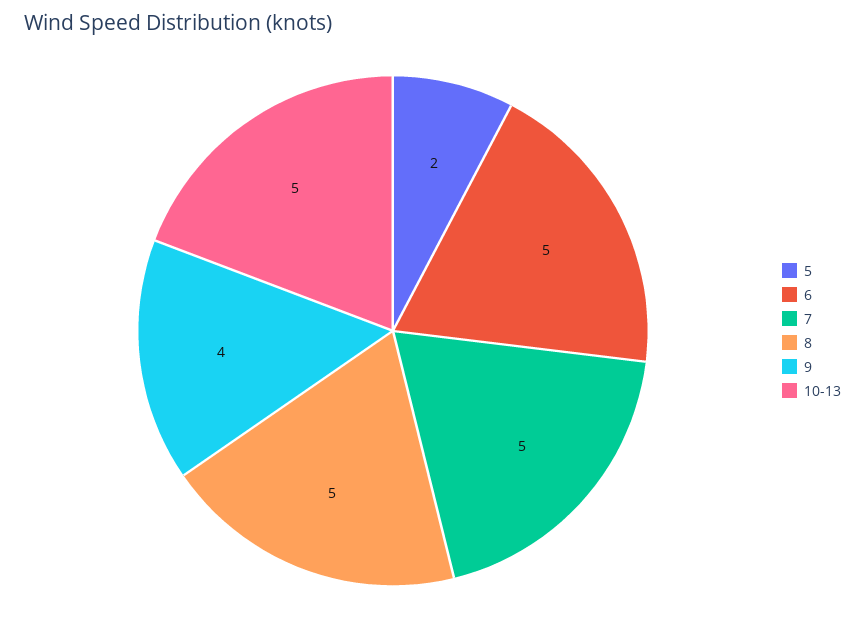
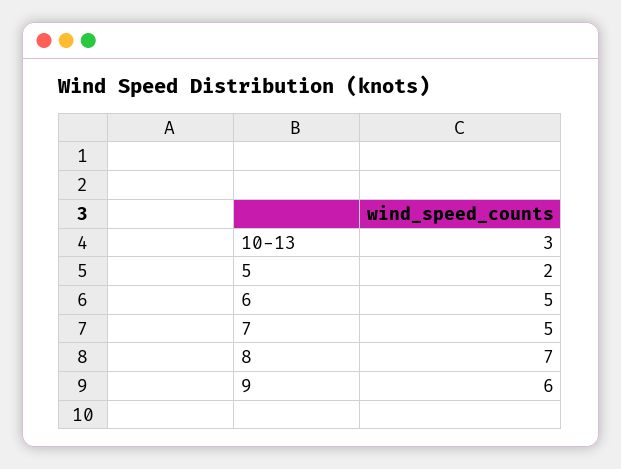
8: 5 -> 7
9: 4 -> 6
10-13: 5 -> 3

